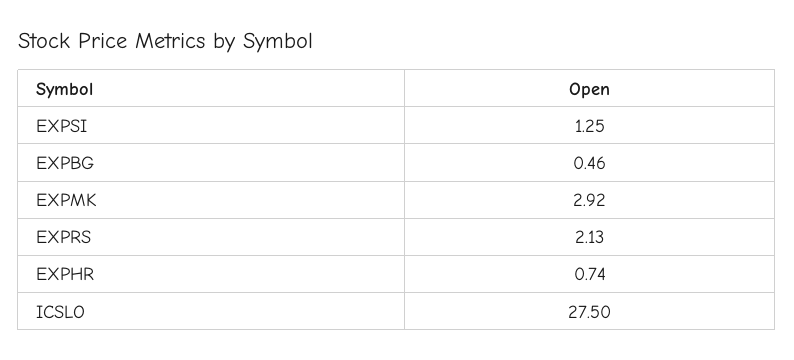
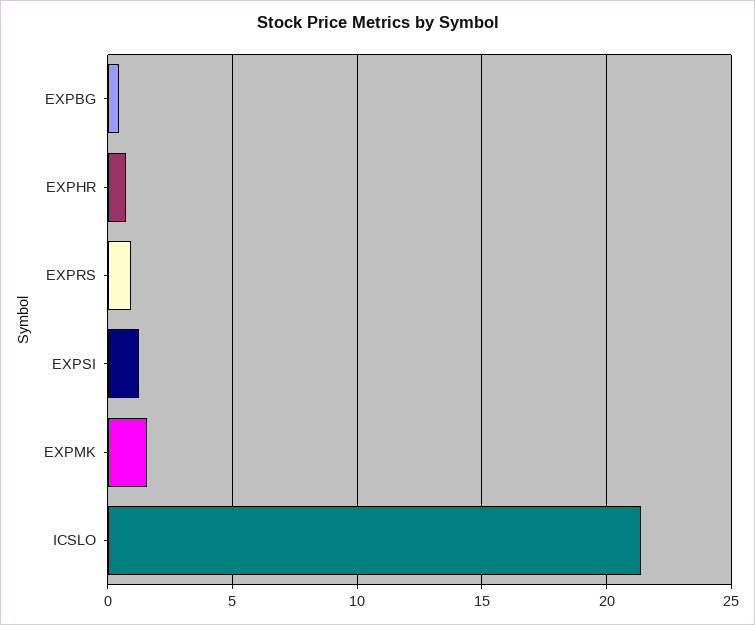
EXPMK: 2.92 -> 1.5
EXPRS: 2.13 -> 1
ICSLO: 27.5 -> 21.5

